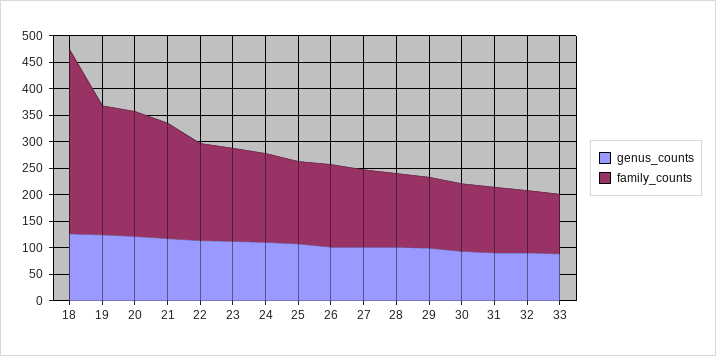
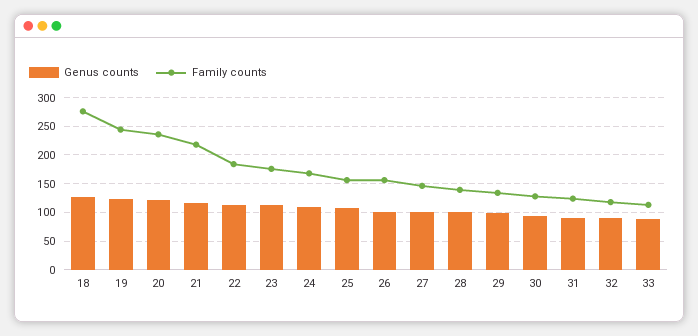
family_counts, 18: 350 -> 275

